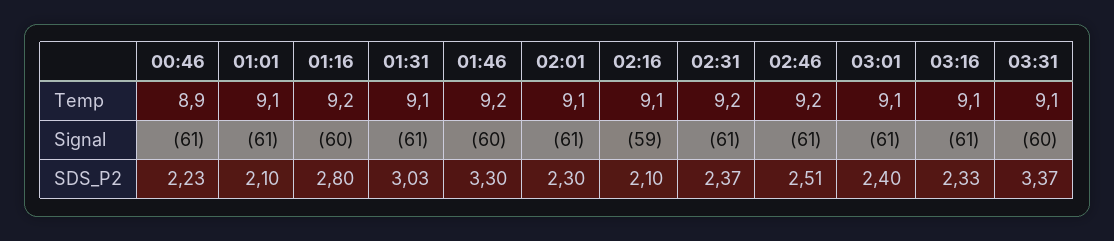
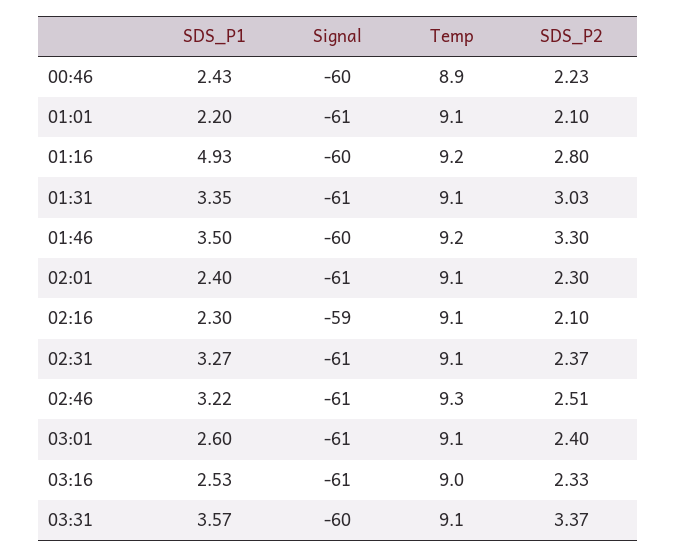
02:31, Temp: 9.2 -> 9.1
02:46, Temp: 9.2 -> 9.3
03:16, Temp: 9.1 -> 9
00:46, Signal: -61 -> -60
00:46, SDS_P1: none -> 2.43
01:01, SDS_P1: none -> 2.2
01:16, SDS_P1: none -> 4.93
01:31, SDS_P1: none -> 3.35
01:46, SDS_P1: none -> 3.5
02:01, SDS_P1: none -> 2.4
02:16, SDS_P1: none -> 2.3
02:31, SDS_P1: none -> 3.27
02:46, SDS_P1: none -> 3.22
03:01, SDS_P1: none -> 2.6
03:16, SDS_P1: none -> 2.53
03:31, SDS_P1: none -> 3.57

